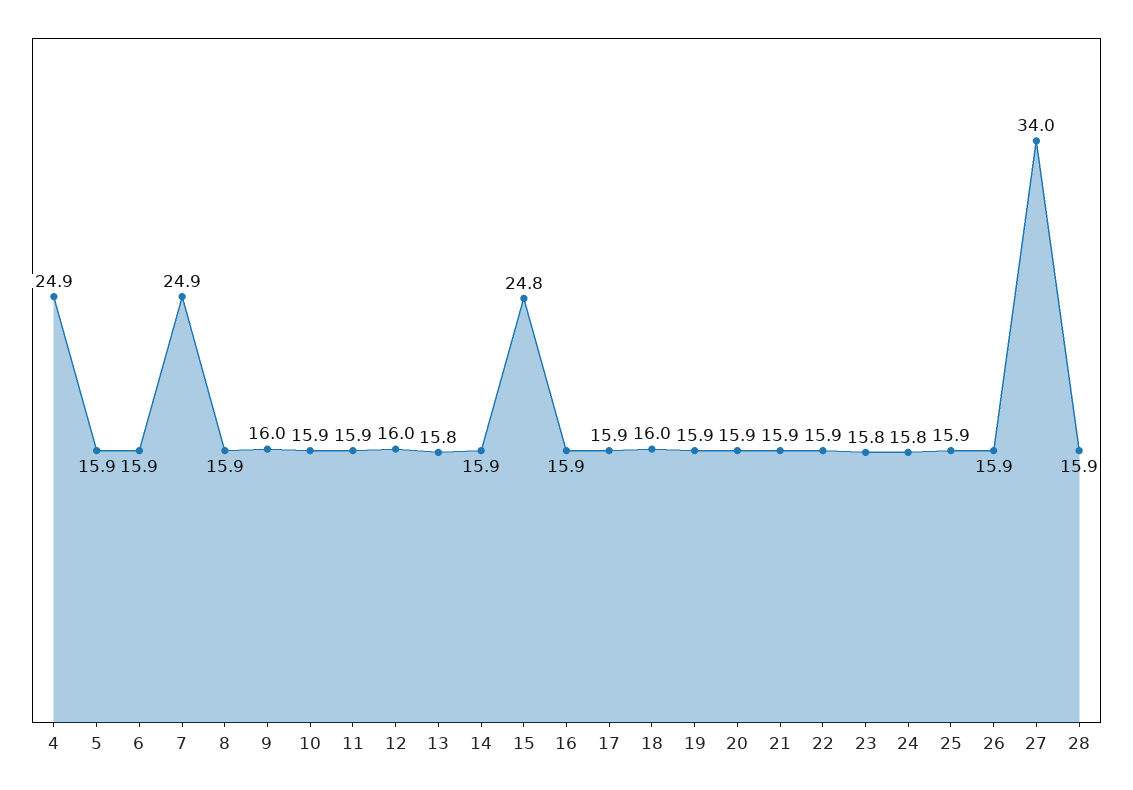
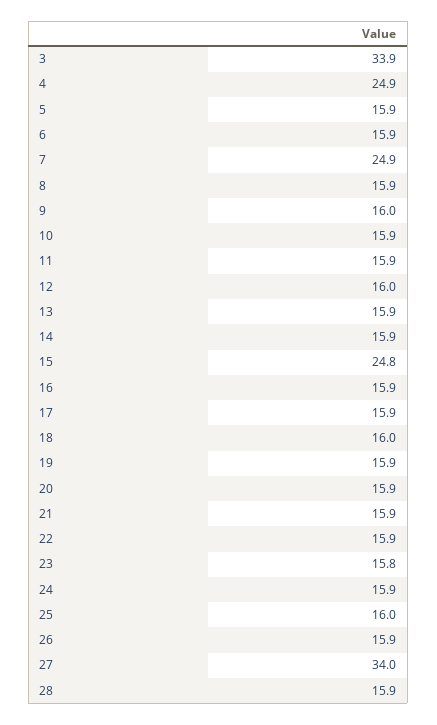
13: 15.8 -> 15.9
24: 15.8 -> 15.9
25: 15.9 -> 16
3: none -> 33.9

